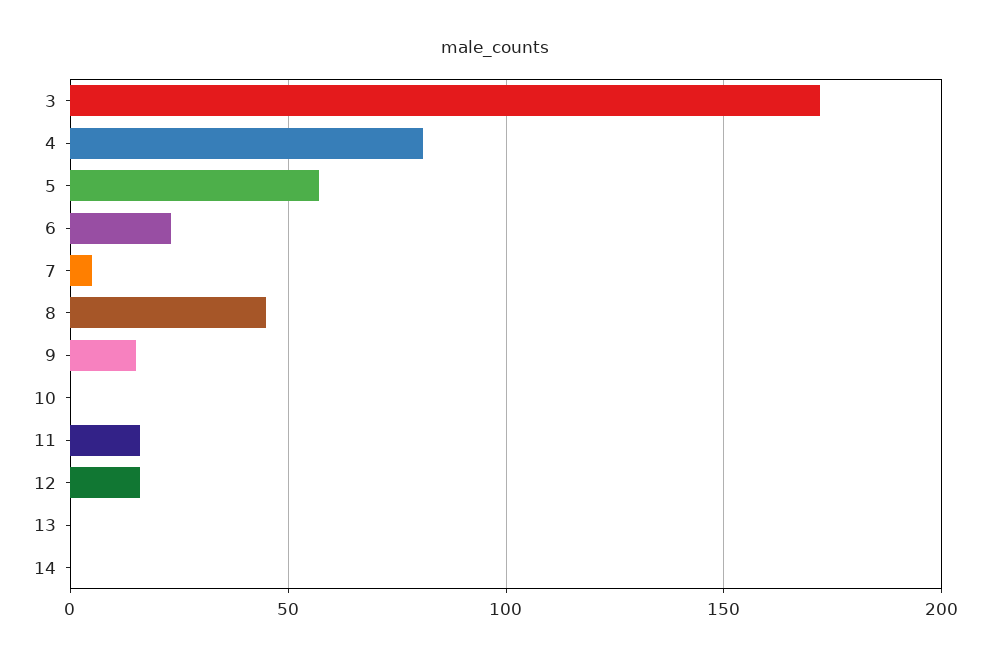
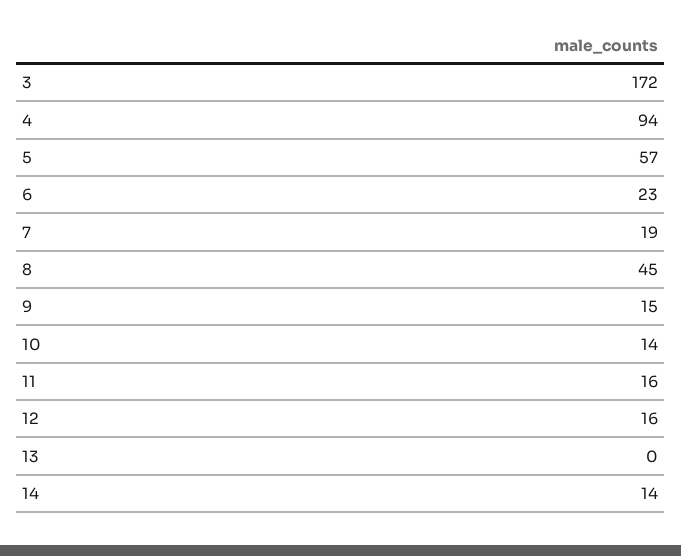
4: 80 -> 94
7: 5 -> 19
10: 0 -> 14
14: 0 -> 14

